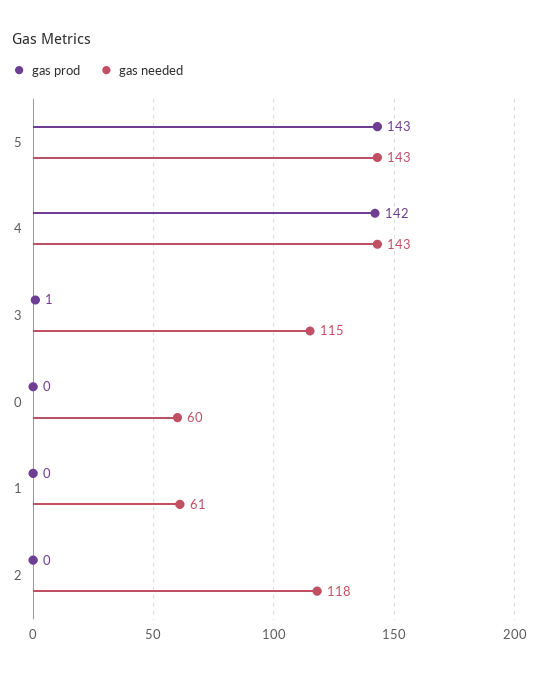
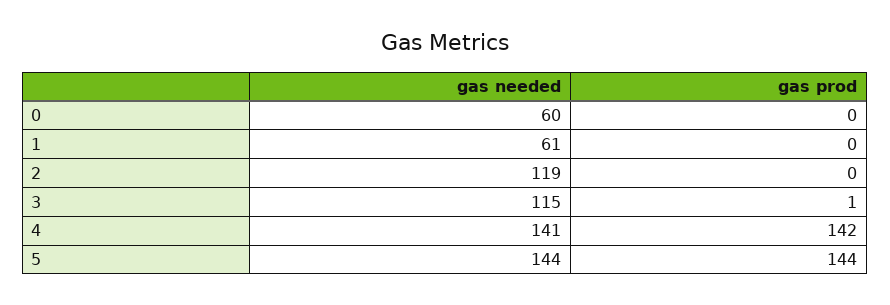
gas prod, 5: 143 -> 144
gas needed, 5: 143 -> 144
gas needed, 4: 143 -> 141
gas needed, 2: 118 -> 119

